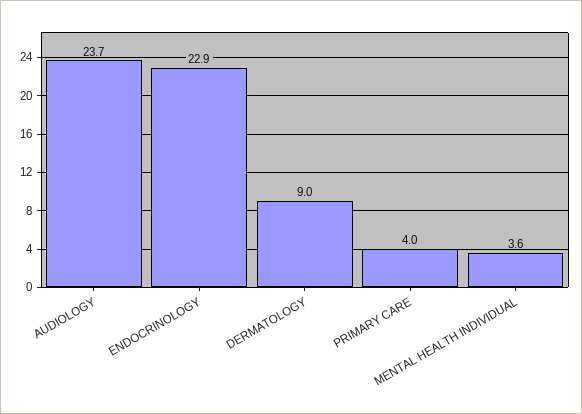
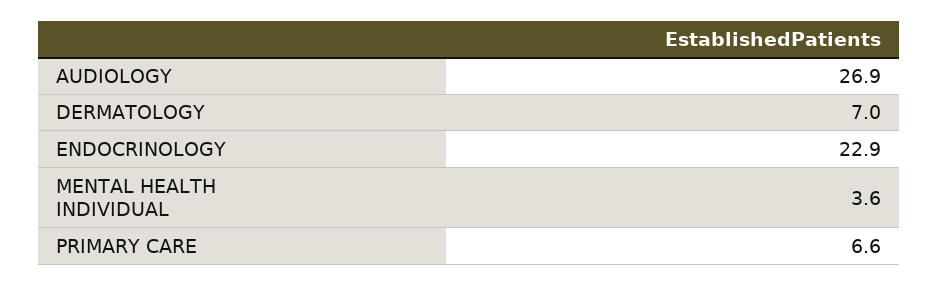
AUDIOLOGY: 23.7 -> 26.9
DERMATOLOGY: 9 -> 7
PRIMARY CARE: 4 -> 6.6

